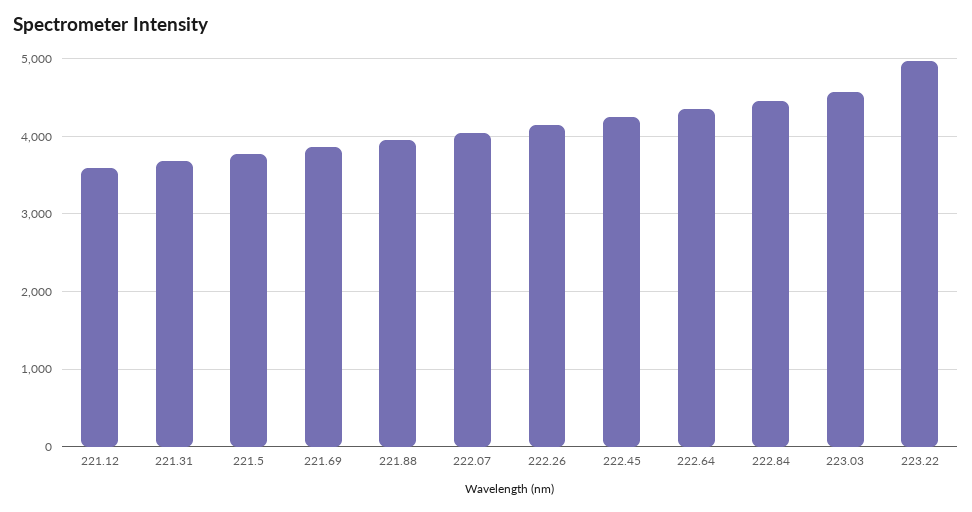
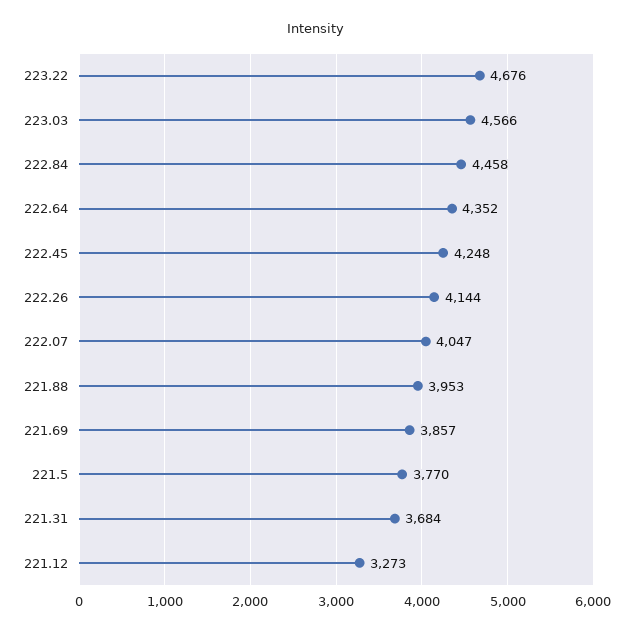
221.12: 3600 -> 3273
223.22: 5000 -> 4676

